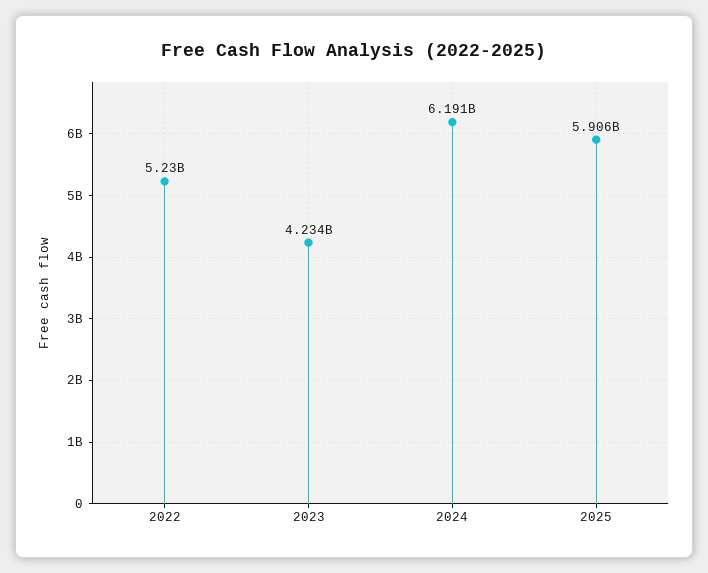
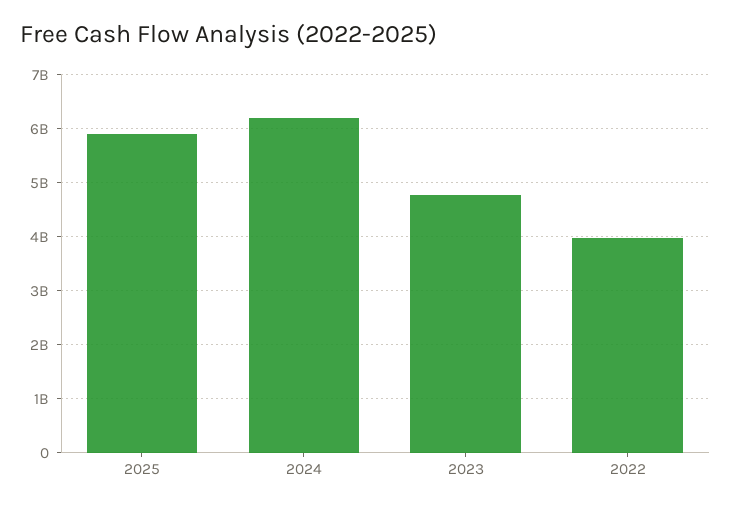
2022: 5230000000 -> 4000000000
2023: 4234000000 -> 4800000000

